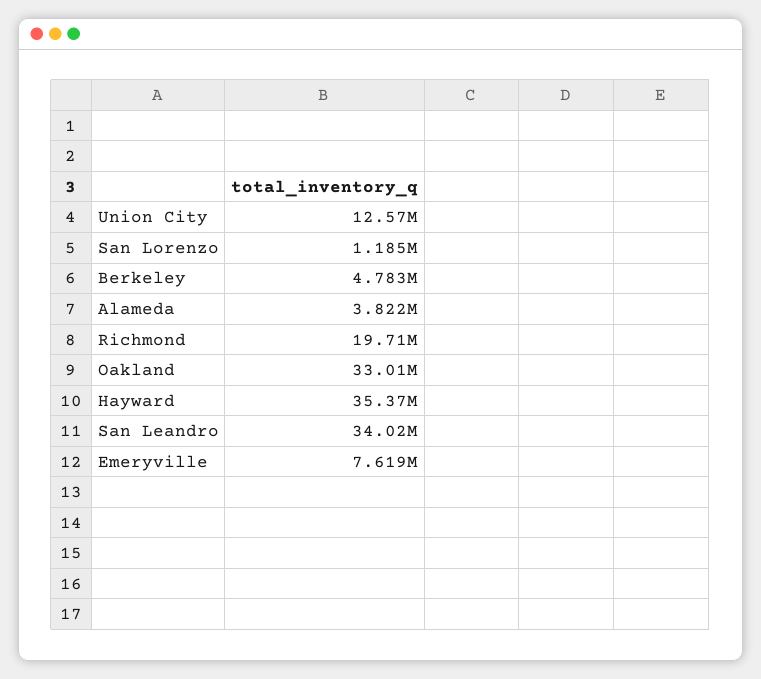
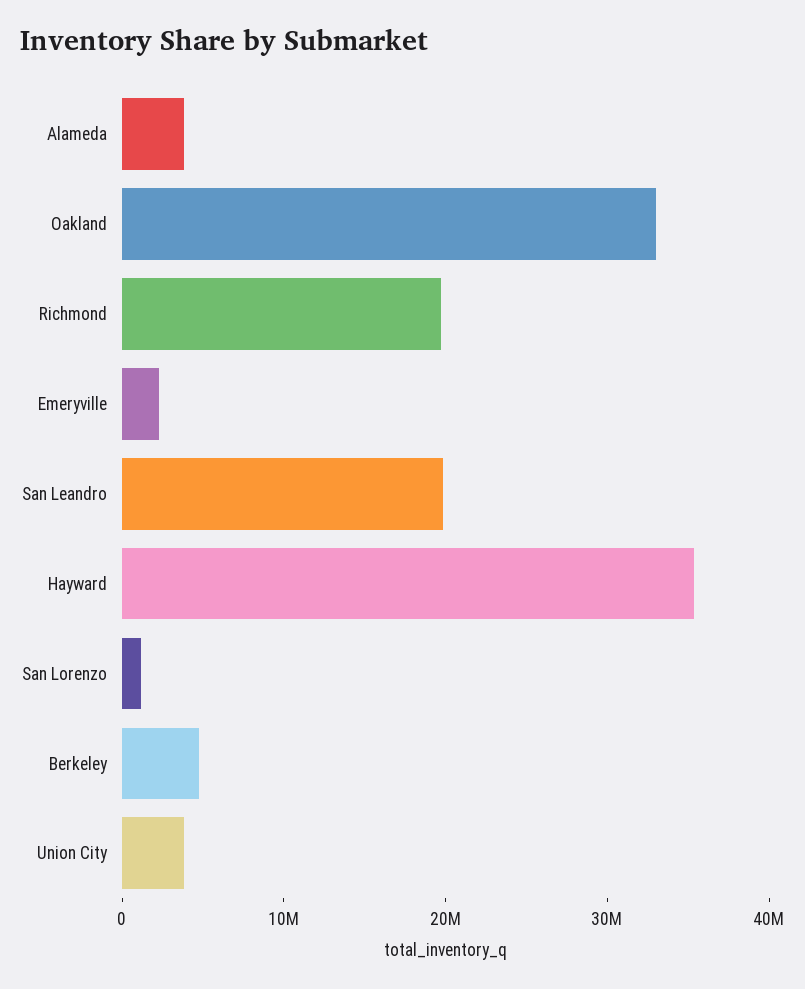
Union City: 12570000 -> 4000000
San Leandro: 34020000 -> 20000000
Emeryville: 7619000 -> 2000000

